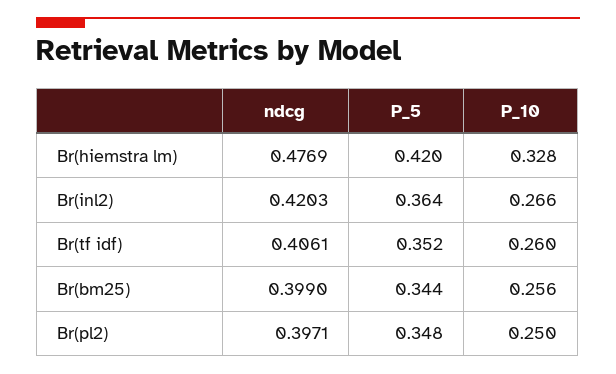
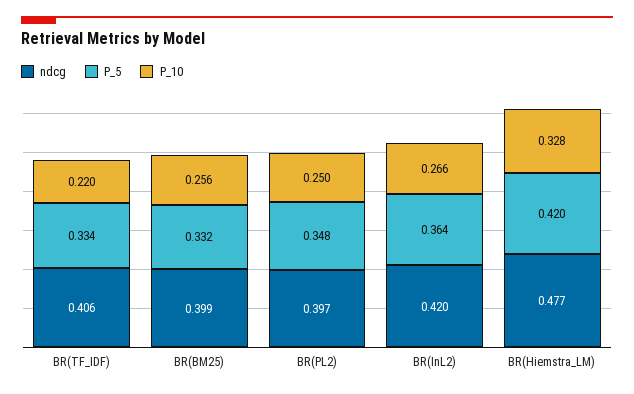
P_5, Br(tf idf): 0.352 -> 0.334
P_10, Br(tf idf): 0.26 -> 0.22
P_5, Br(bm25): 0.344 -> 0.332

